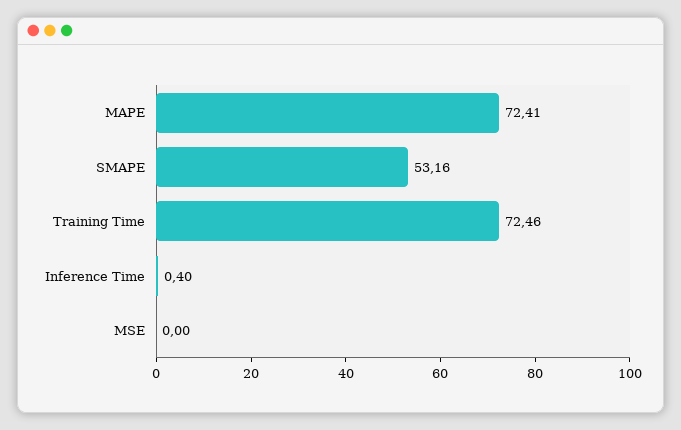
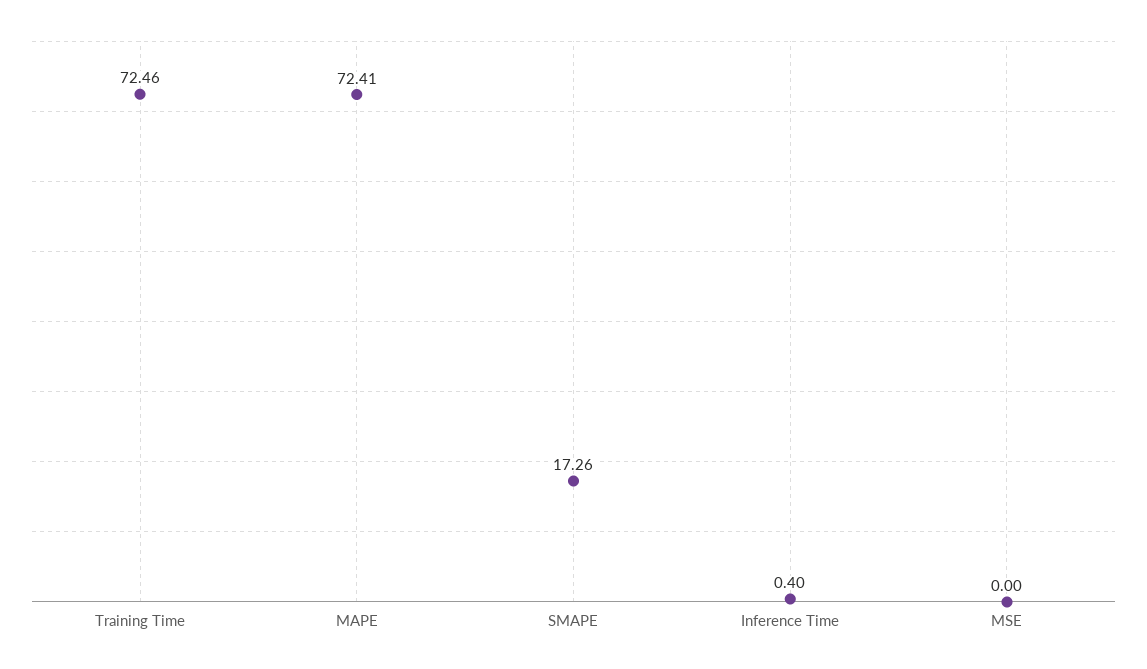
SMAPE: 53.16 -> 17.26

